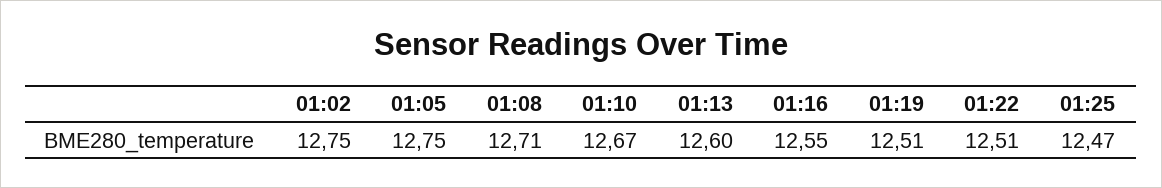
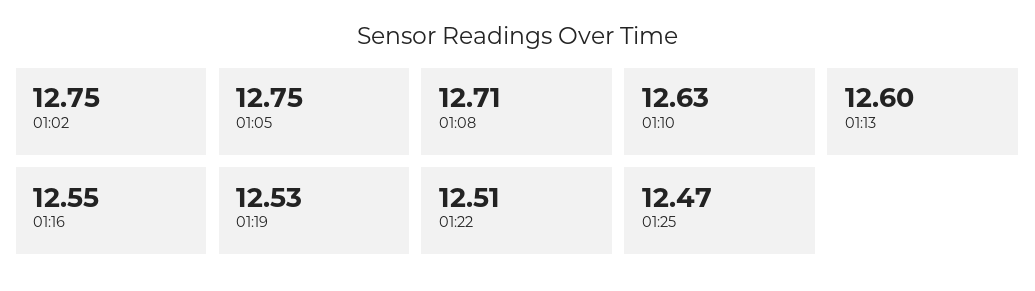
01:10: 12.67 -> 12.63
01:19: 12.51 -> 12.53

